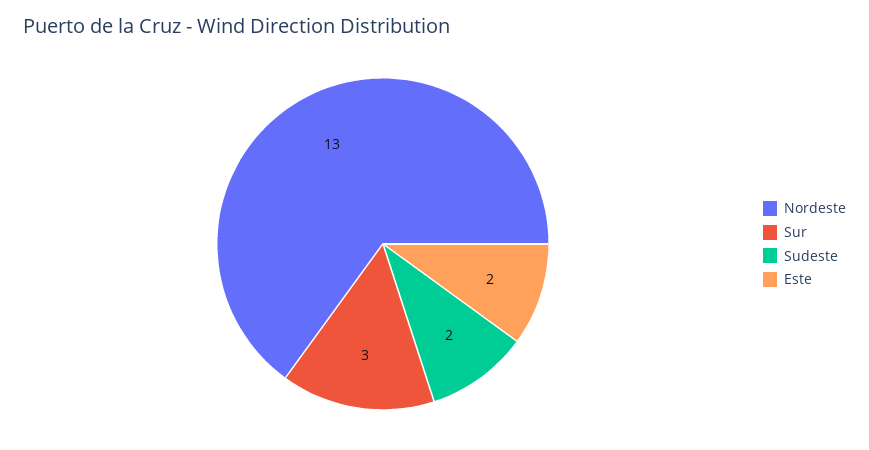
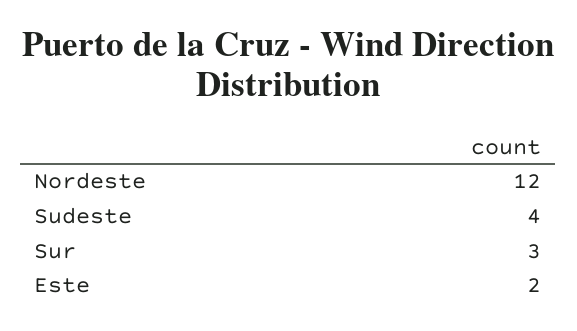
Nordeste: 13 -> 12
Sudeste: 2 -> 4

